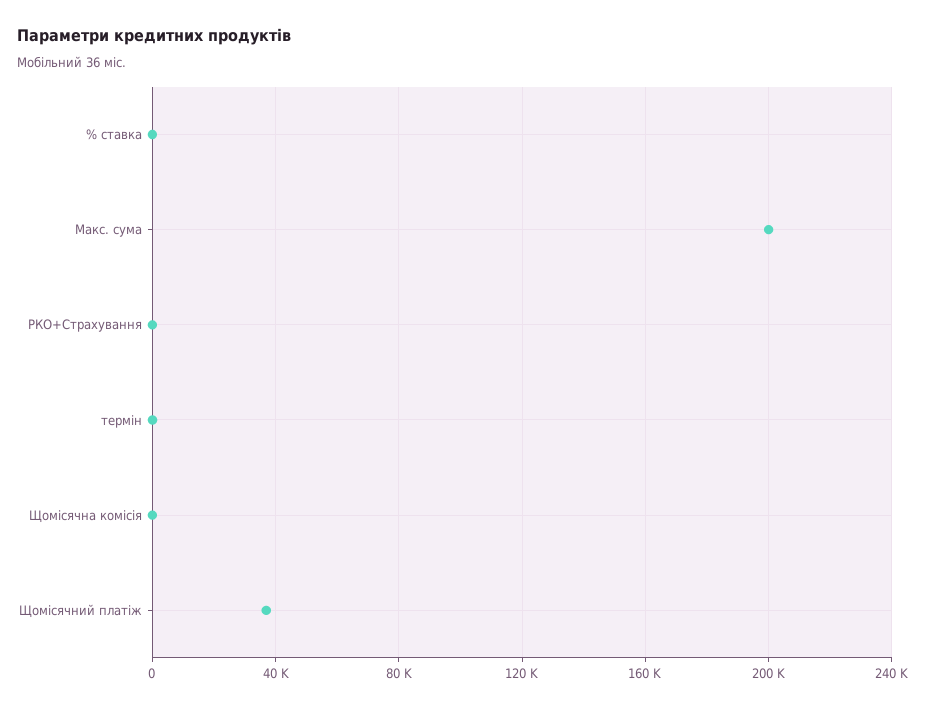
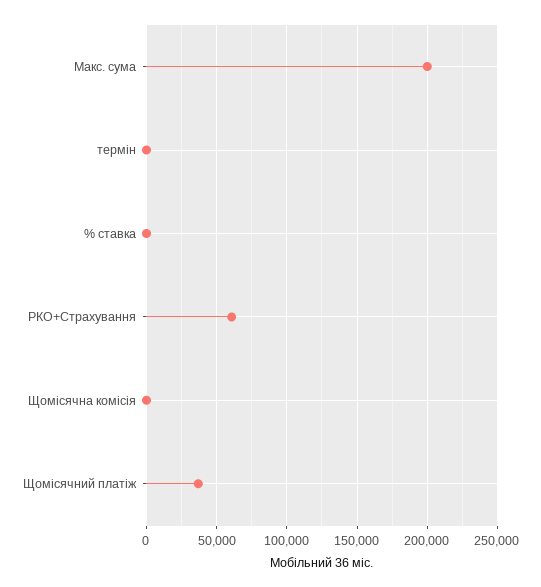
РКО+Страхування: 0 -> 60000

